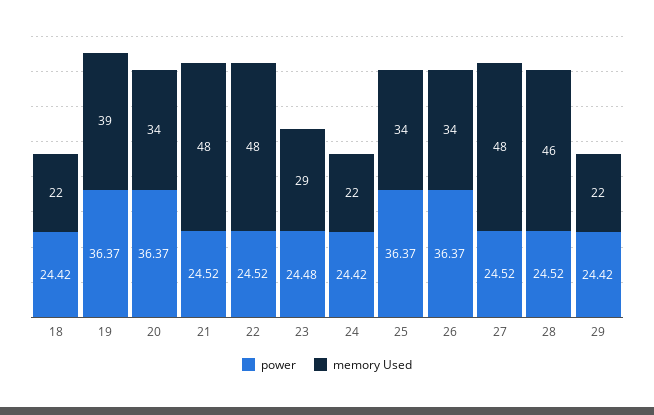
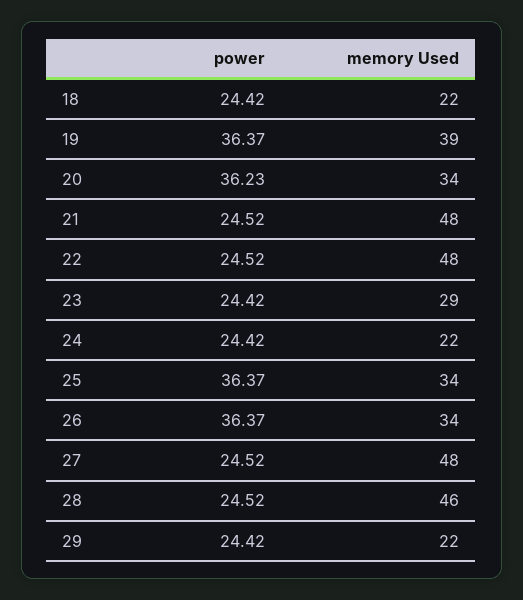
power, 20: 36.37 -> 36.23
power, 23: 24.48 -> 24.42

